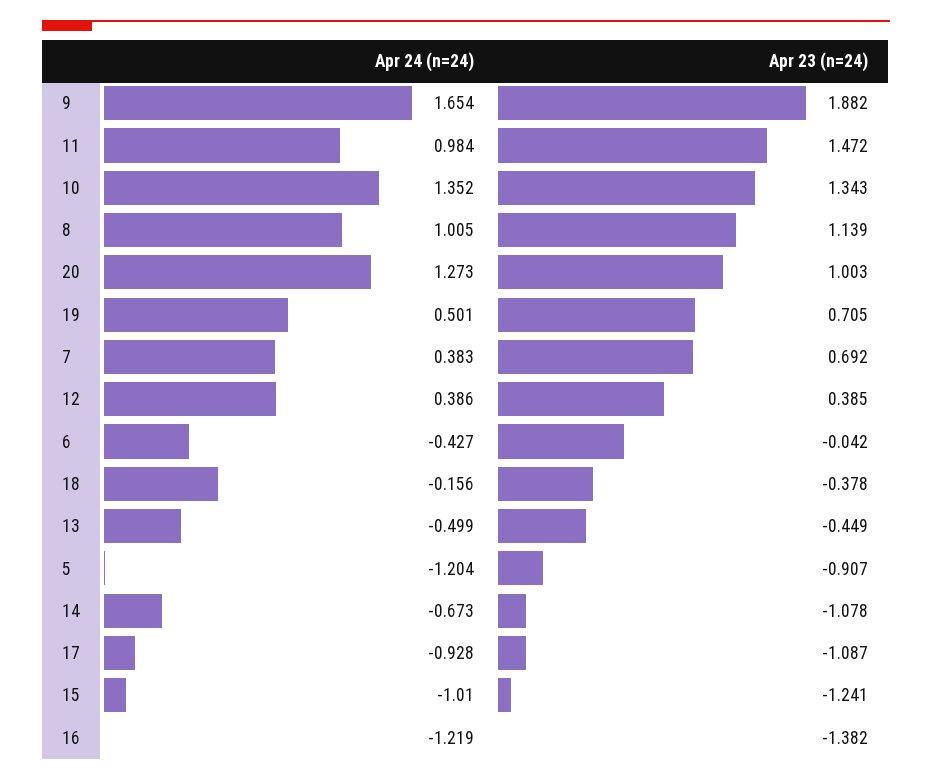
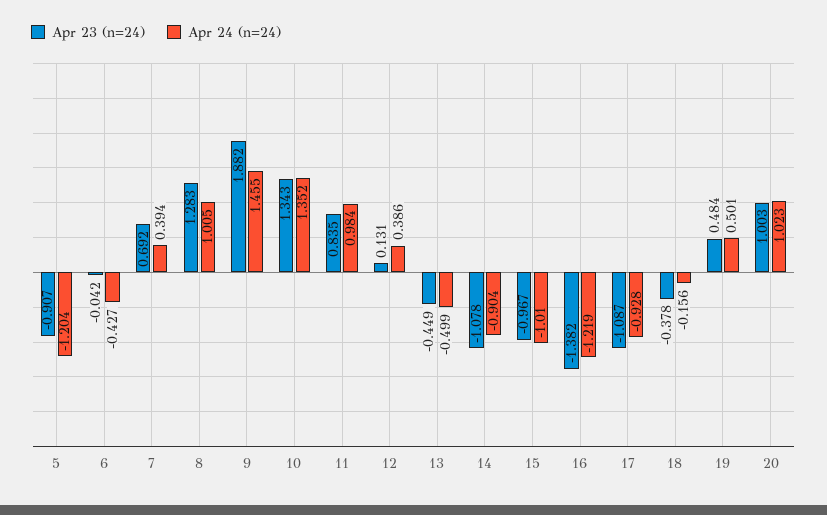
Apr 24 (n=24), 9: 1.654 -> 1.455
Apr 23 (n=24), 11: 1.472 -> 0.835
Apr 23 (n=24), 8: 1.139 -> 1.283
Apr 24 (n=24), 20: 1.273 -> 1.023
Apr 23 (n=24), 19: 0.705 -> 0.484
Apr 24 (n=24), 7: 0.383 -> 0.394
Apr 23 (n=24), 12: 0.385 -> 0.131
Apr 24 (n=24), 14: -0.673 -> -0.904
Apr 23 (n=24), 15: -1.241 -> -0.967

